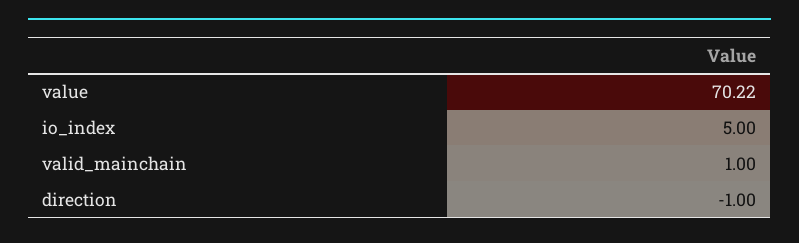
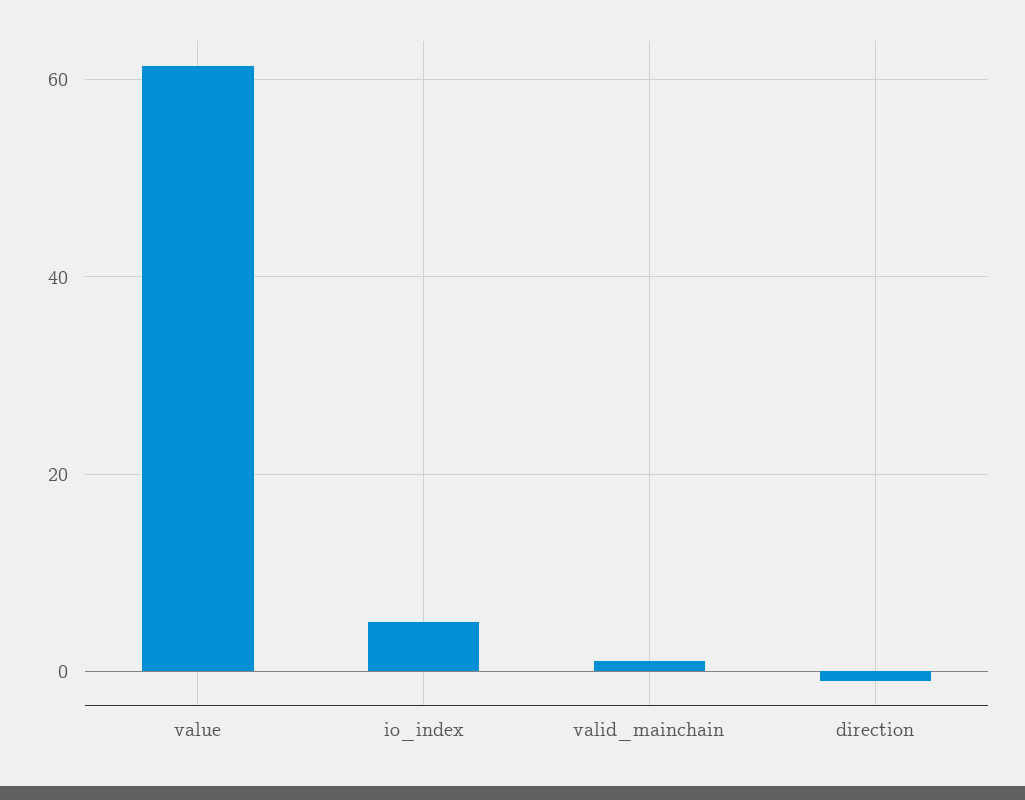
value: 70.22 -> 62

